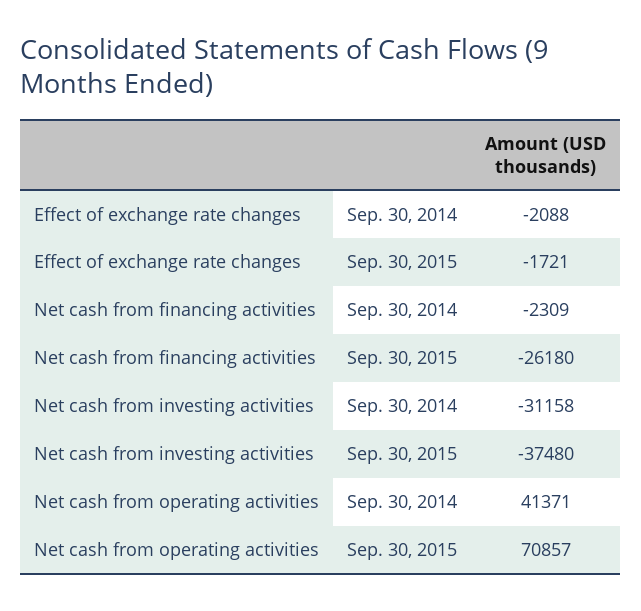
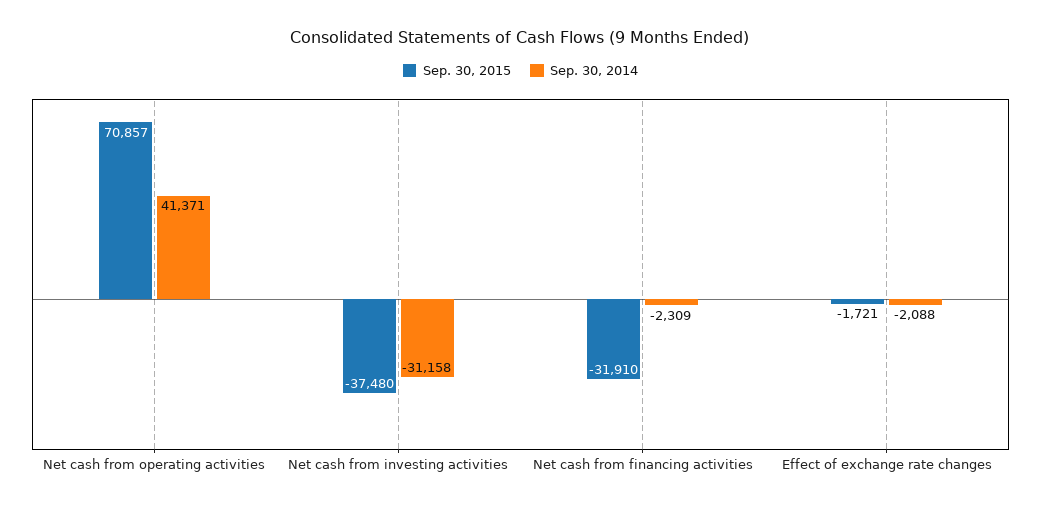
Sep. 30, 2015, Net cash from financing activities: -26180 -> -31910

